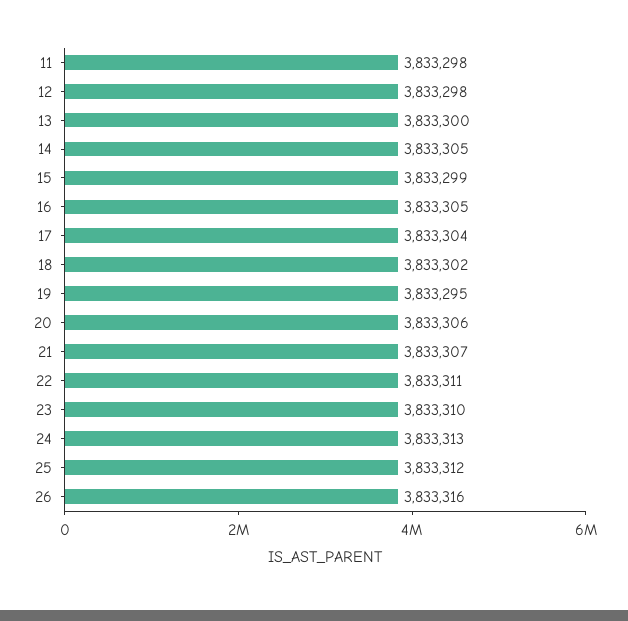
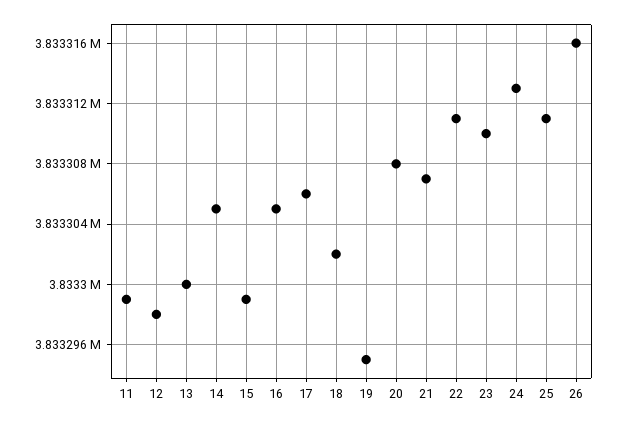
11: 3833298 -> 3833299
17: 3833304 -> 3833306
20: 3833306 -> 3833308
25: 3833312 -> 3833311

